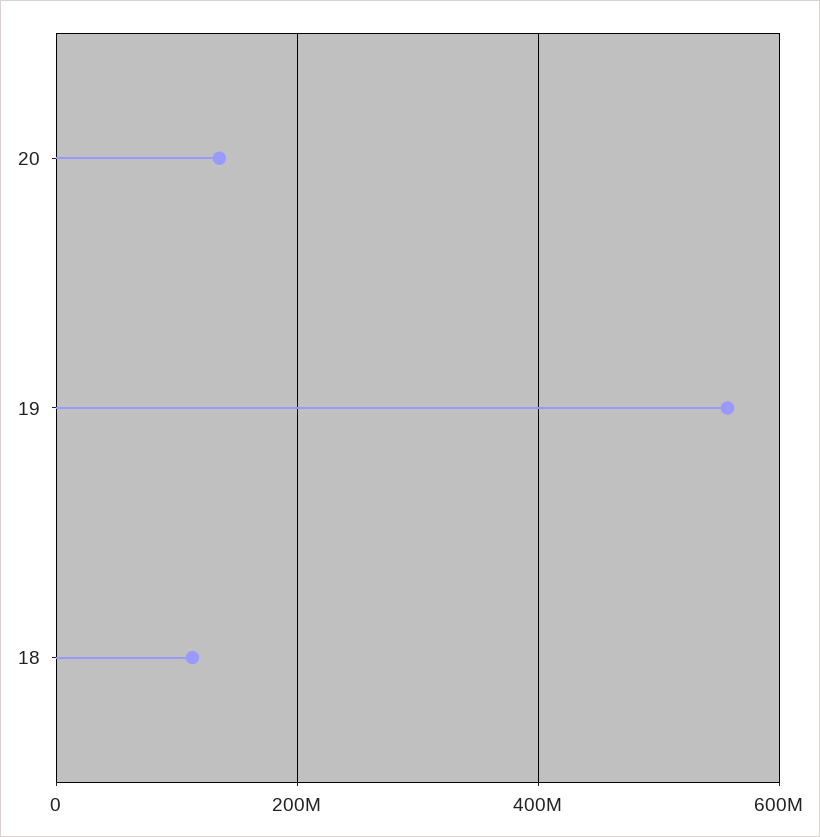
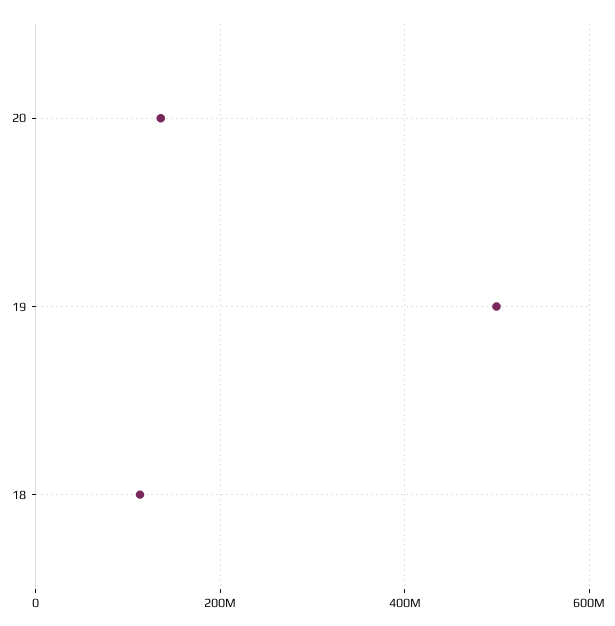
19: 560000000 -> 500000000

